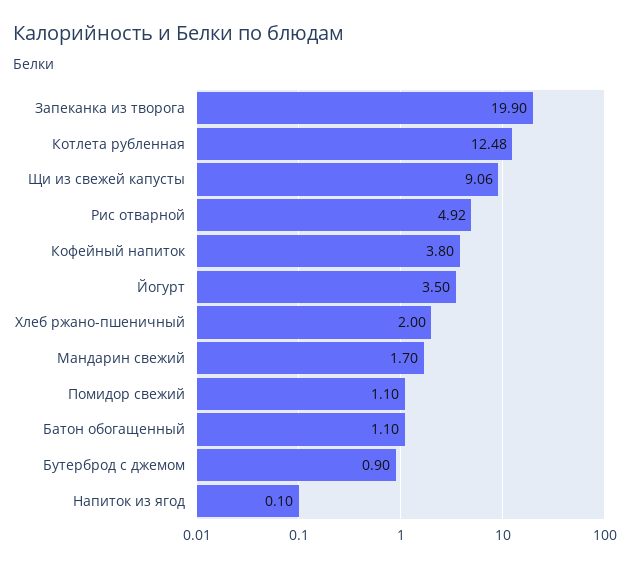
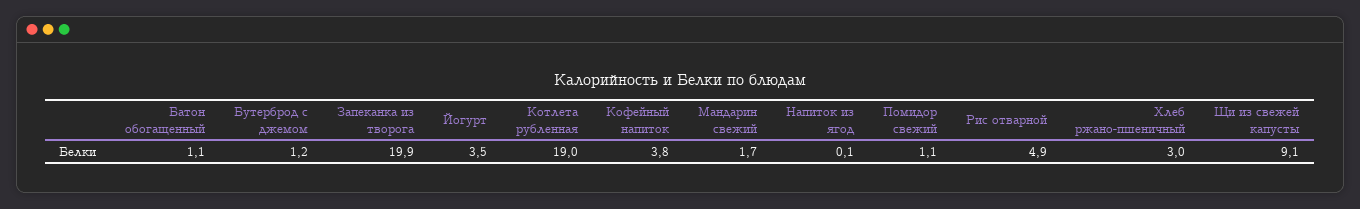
Котлета рубленная: 12.48 -> 19
Хлеб ржано-пшеничный: 2 -> 3
Бутерброд с джемом: 0.9 -> 1.2

